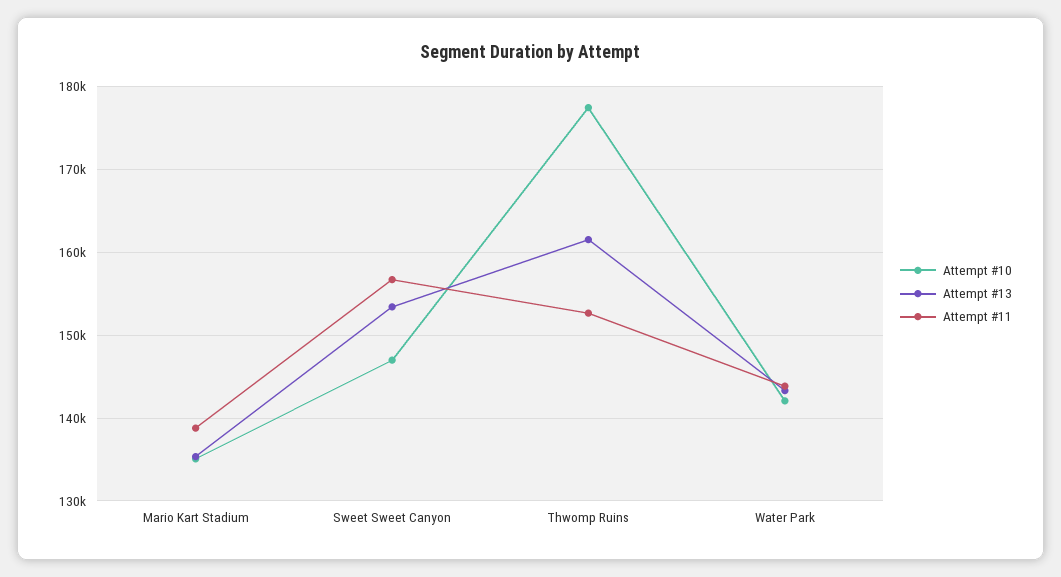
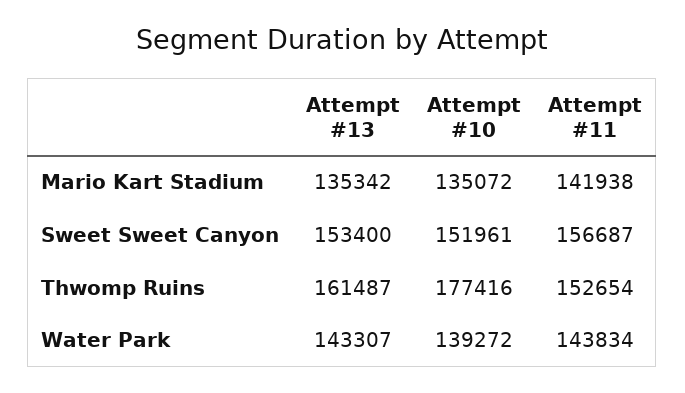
Attempt #11, Mario Kart Stadium: 139000 -> 141938
Attempt #10, Sweet Sweet Canyon: 147000 -> 151961
Attempt #10, Water Park: 142000 -> 139272

